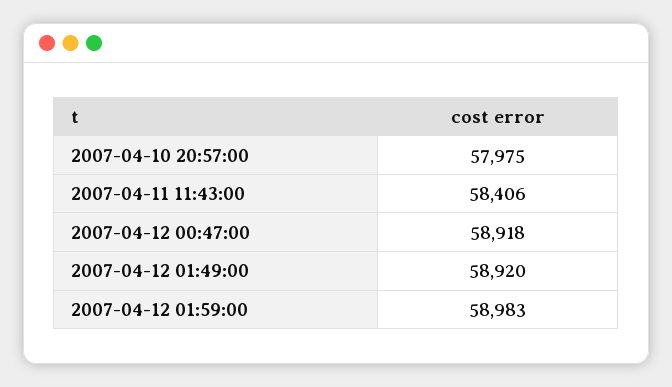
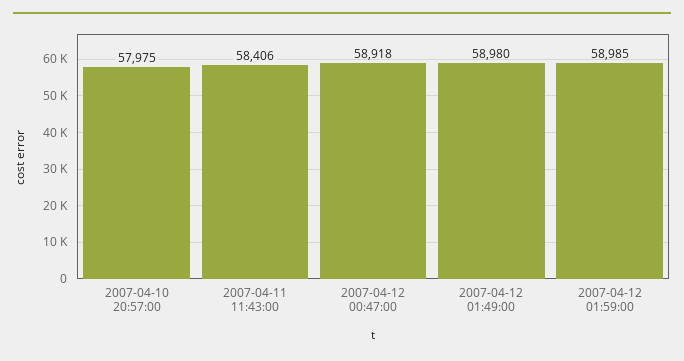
2007-04-12 01:49:00: 58920 -> 58980
2007-04-12 01:59:00: 58983 -> 58985

